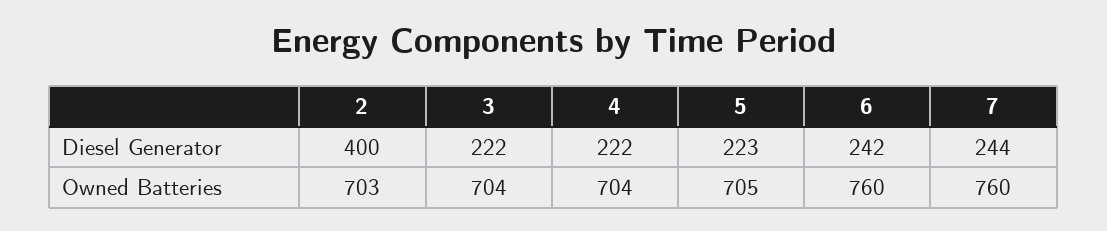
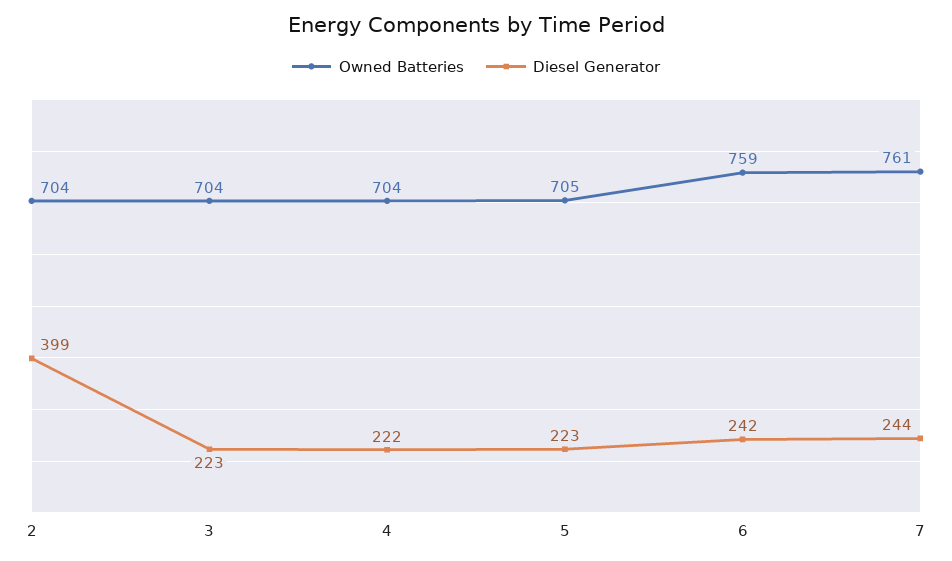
Diesel Generator, 2: 400 -> 399
Diesel Generator, 3: 222 -> 223
Owned Batteries, 2: 703 -> 704
Owned Batteries, 6: 760 -> 759
Owned Batteries, 7: 760 -> 761

